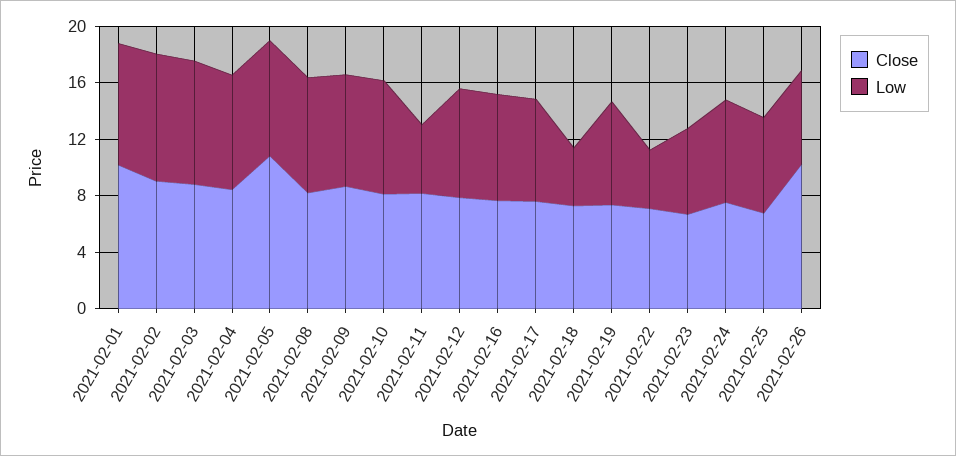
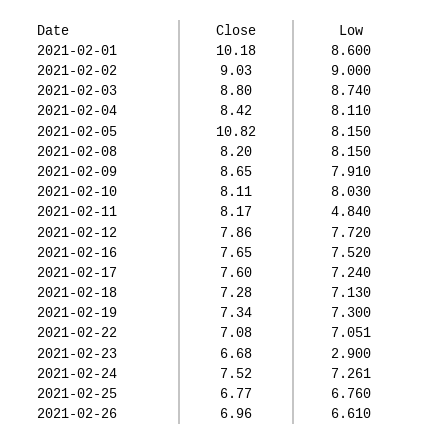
Low, 2021-02-18: 4 -> 7.13
Low, 2021-02-22: 4 -> 7.051
Low, 2021-02-23: 6 -> 2.9
Close, 2021-02-26: 10 -> 6.96

